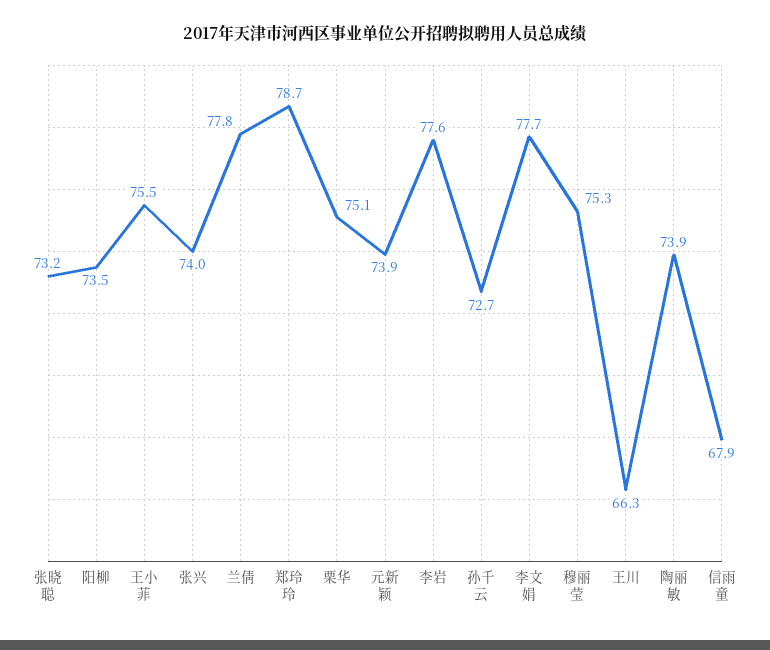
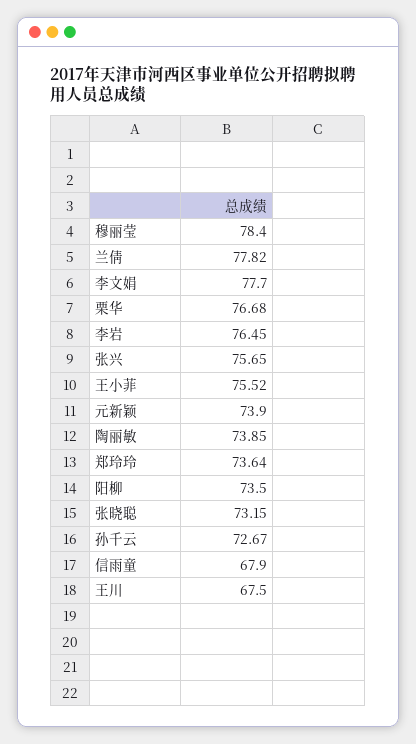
张兴: 74 -> 75.65
郑玲玲: 78.7 -> 73.64
栗华: 75.1 -> 76.68
李岩: 77.6 -> 76.45
穆丽莹: 75.3 -> 78.4
王川: 66.3 -> 67.5

